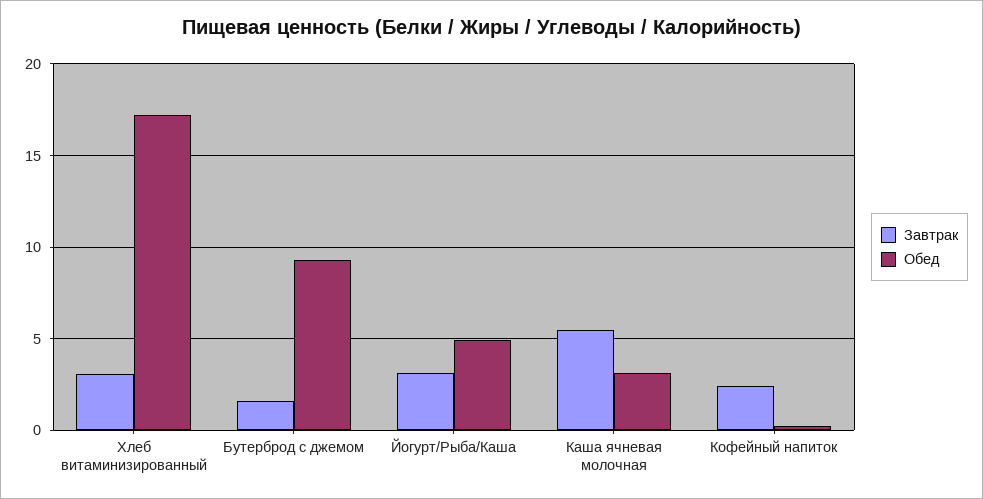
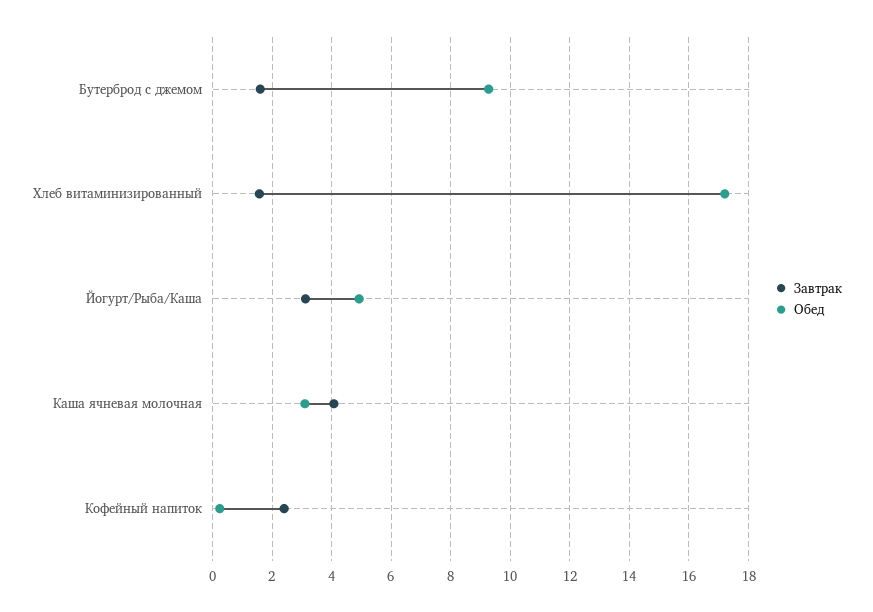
Завтрак, Хлеб витаминизированный: 3 -> 1.5
Завтрак, Каша ячневая молочная: 5.5 -> 4

